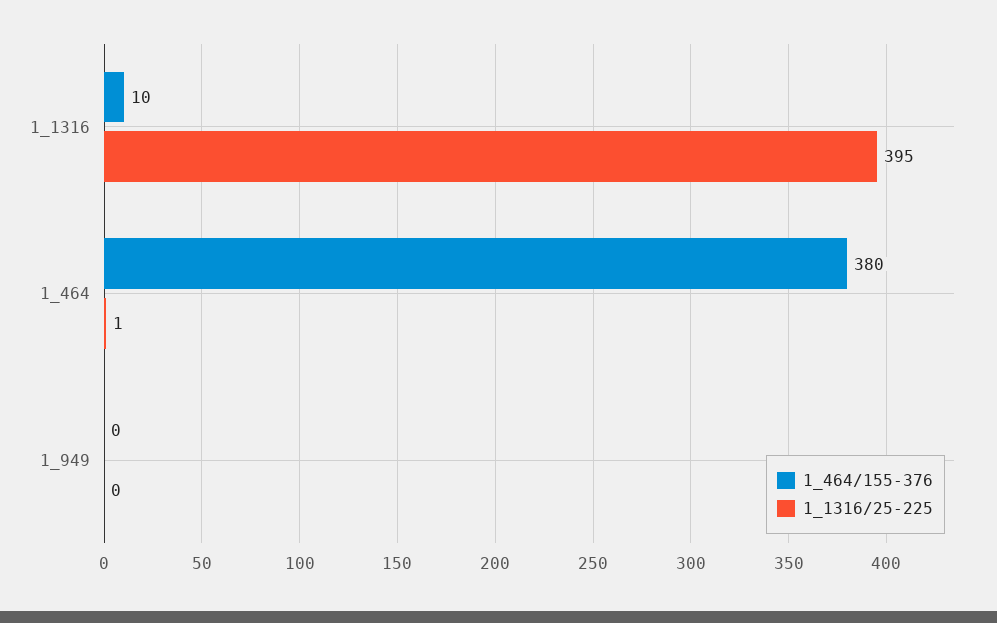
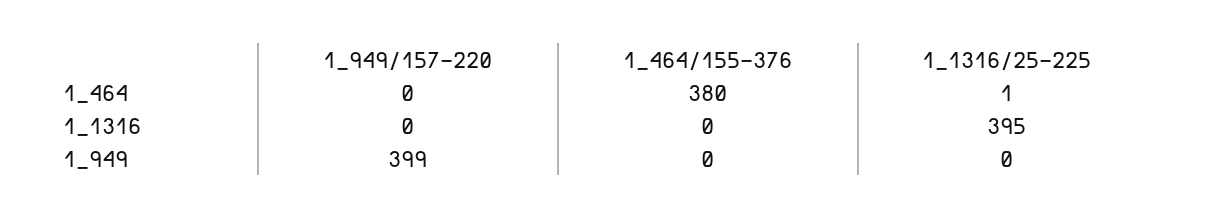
1_464/155-376, 1_1316: 10 -> 0
1_949/157-220, 1_464: none -> 0
1_949/157-220, 1_1316: none -> 0
1_949/157-220, 1_949: none -> 399

